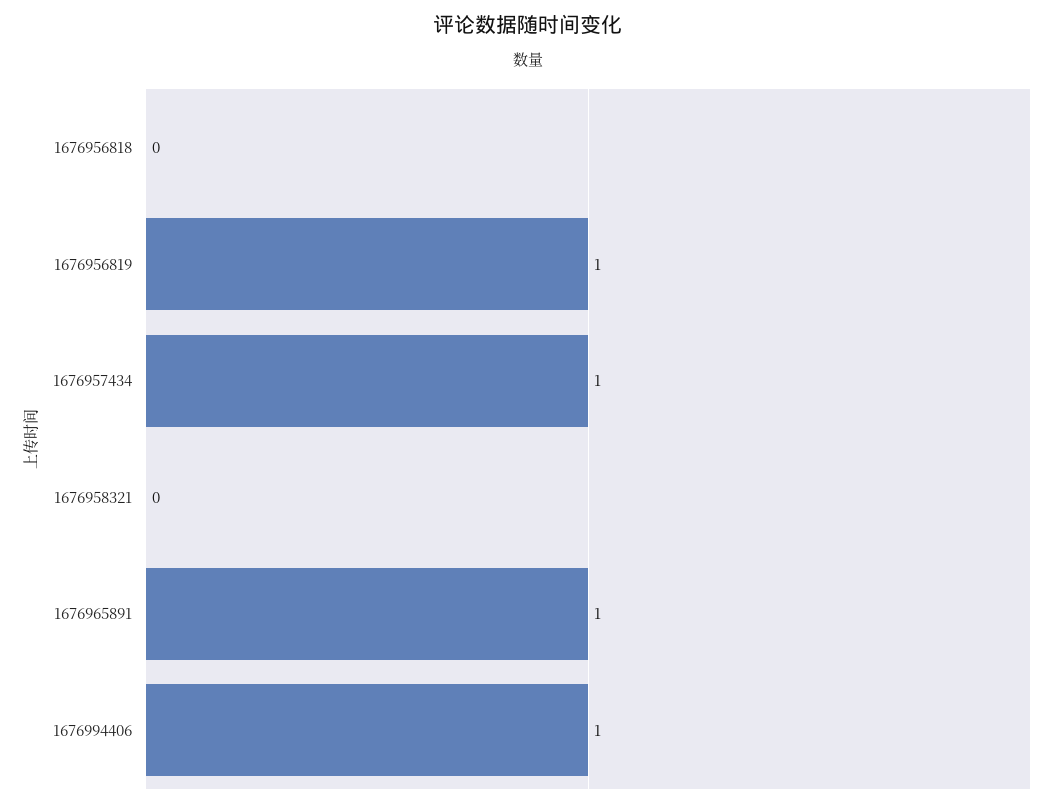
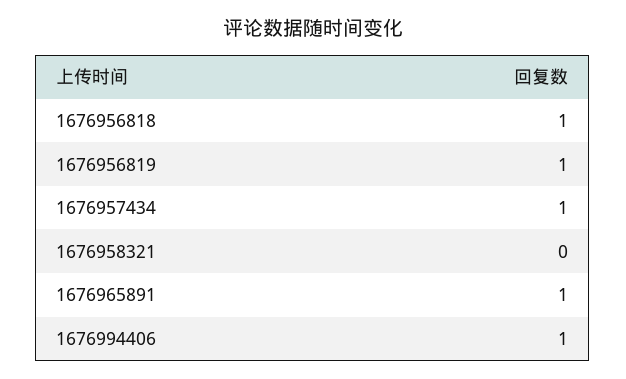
1676956818: 0 -> 1

